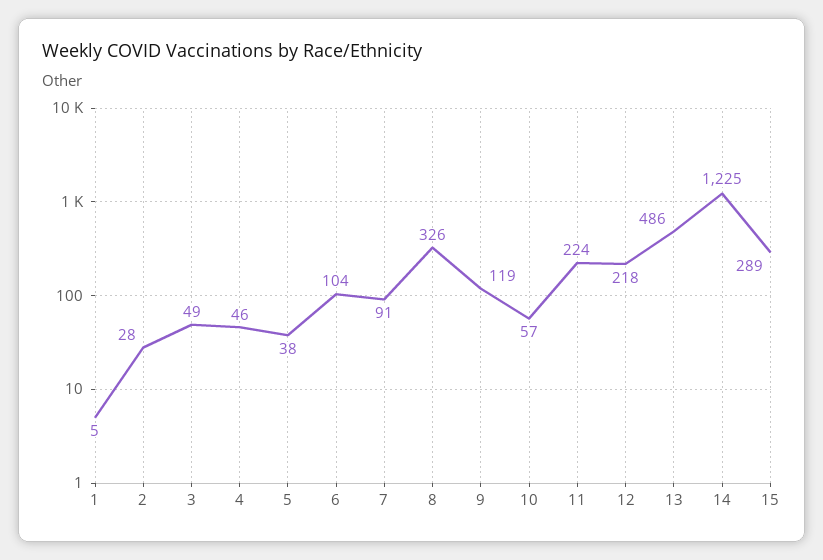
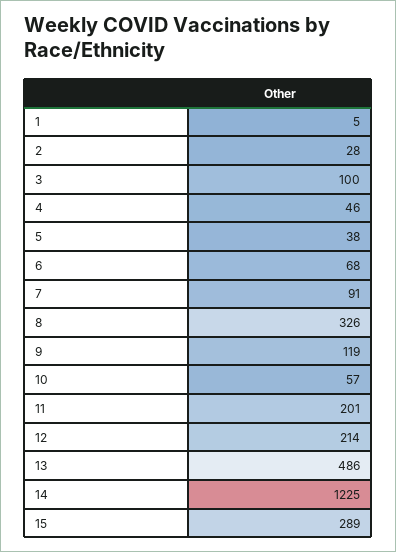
3: 49 -> 100
6: 104 -> 68
11: 224 -> 201
12: 218 -> 214

